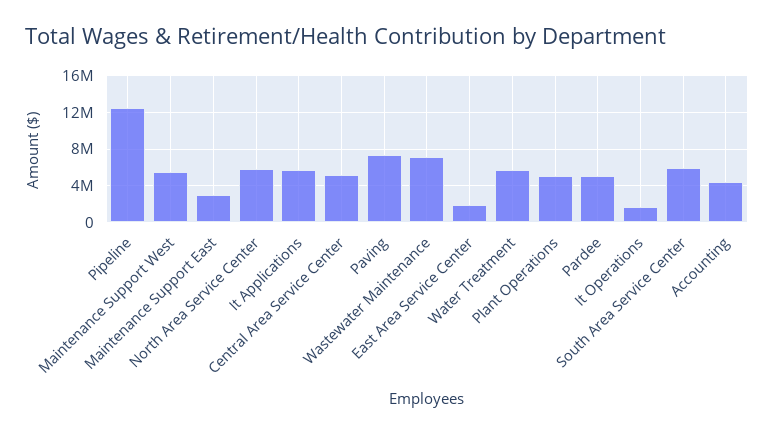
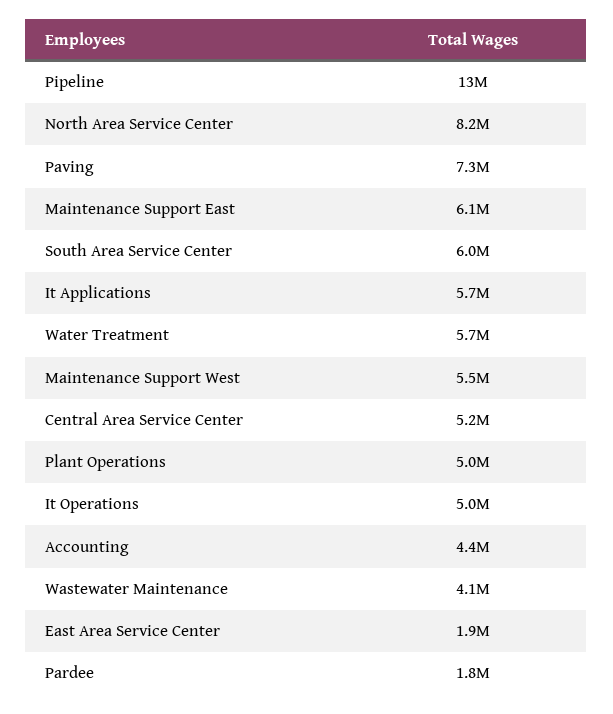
Maintenance Support East: 3000000 -> 6100000
North Area Service Center: 6000000 -> 8200000
Wastewater Maintenance: 7000000 -> 4100000
Pardee: 5000000 -> 1800000
It Operations: 2000000 -> 5000000

